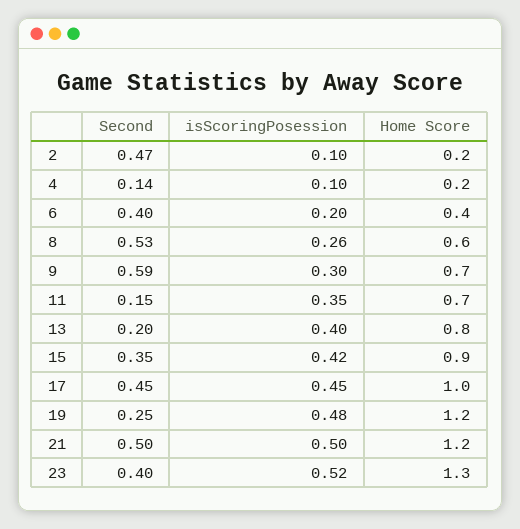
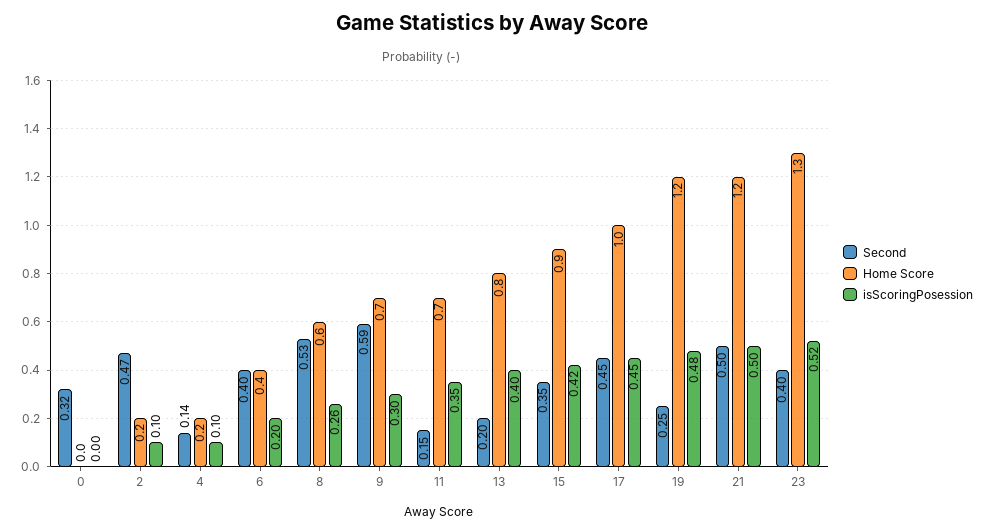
Second, 0: none -> 0.32
Home Score, 0: none -> 0
isScoringPosession, 0: none -> 0

